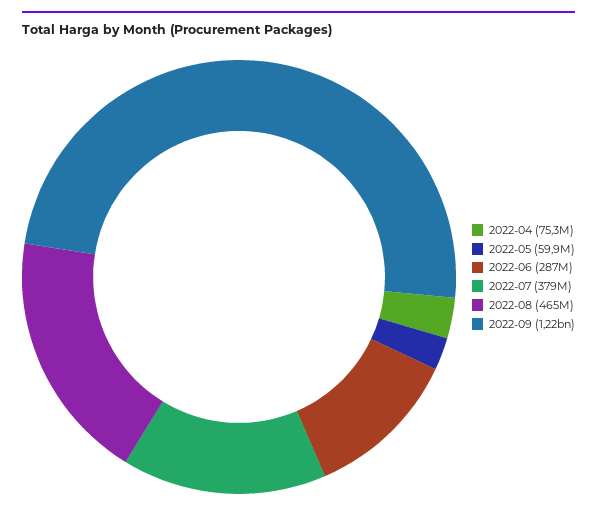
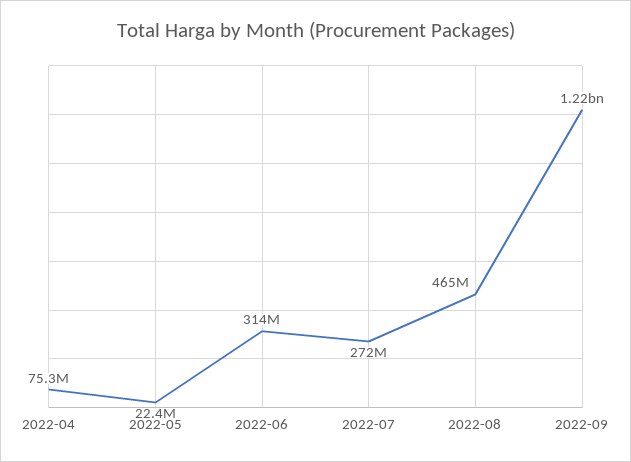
2022-05: 59900000 -> 22400000
2022-06: 287000000 -> 314000000
2022-07: 379000000 -> 272000000

